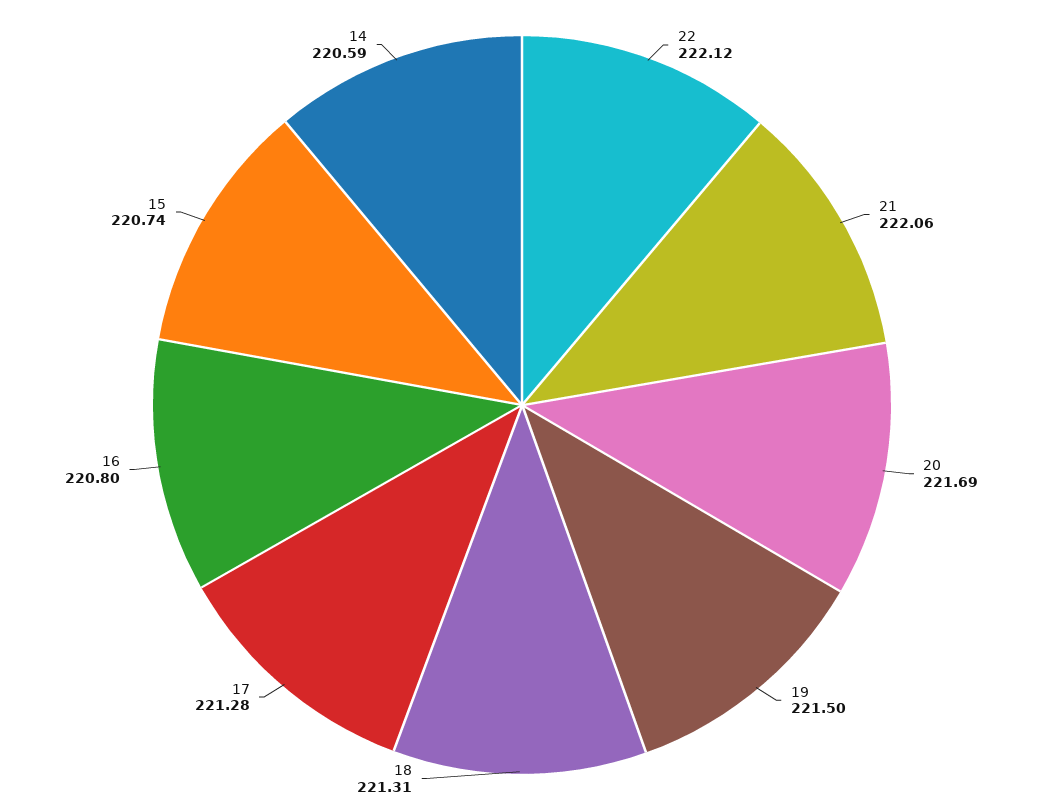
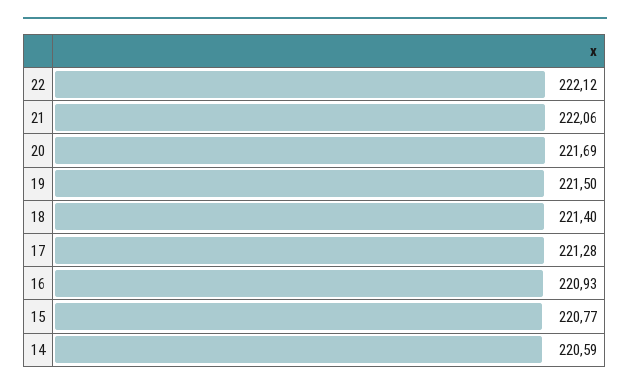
18: 221.31 -> 221.4
16: 220.8 -> 220.93
15: 220.74 -> 220.77

